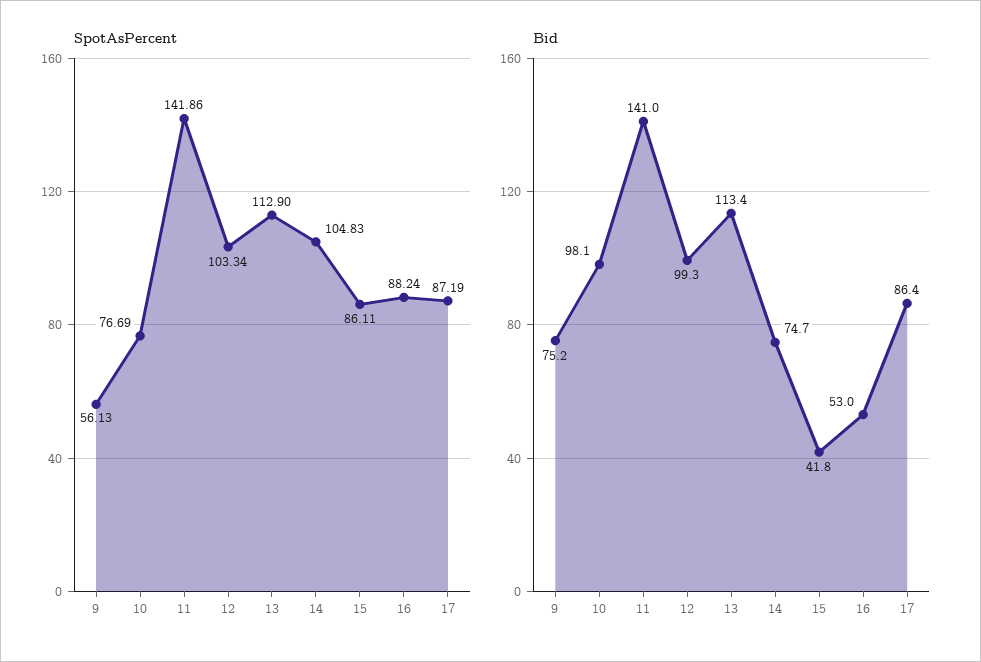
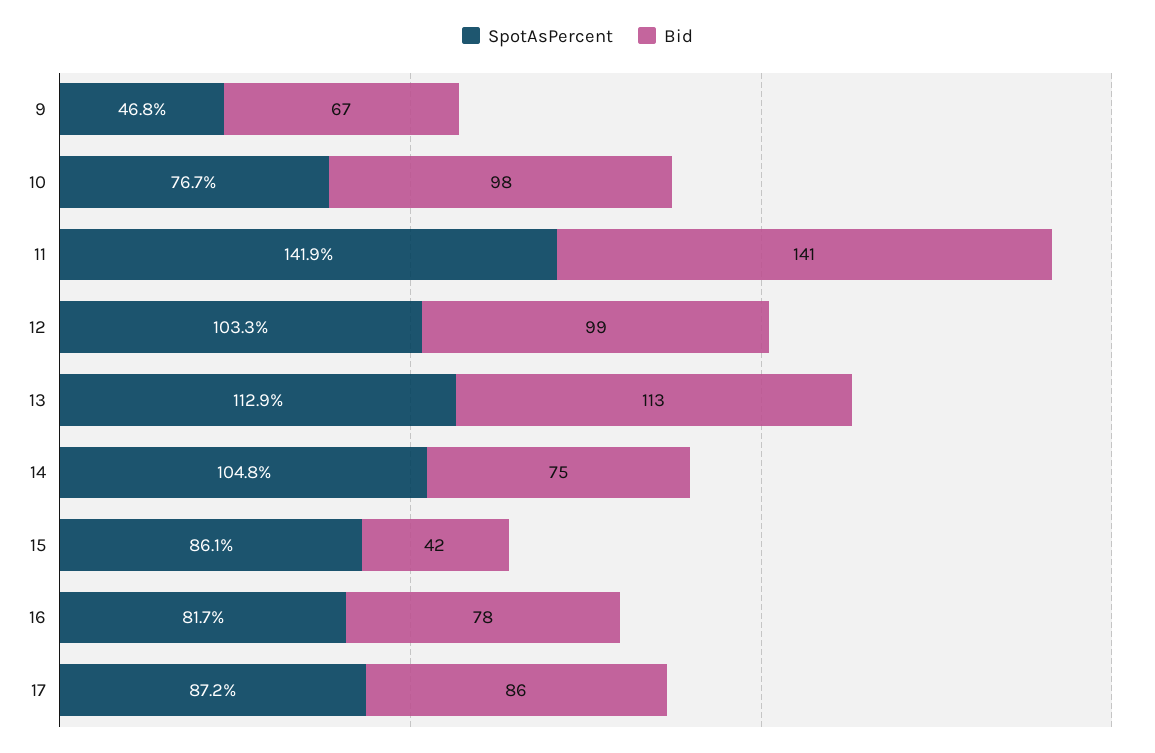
SpotAsPercent, 9: 56.13 -> 46.8
SpotAsPercent, 16: 88.24 -> 81.7
Bid, 9: 75.2 -> 67
Bid, 16: 53 -> 78

